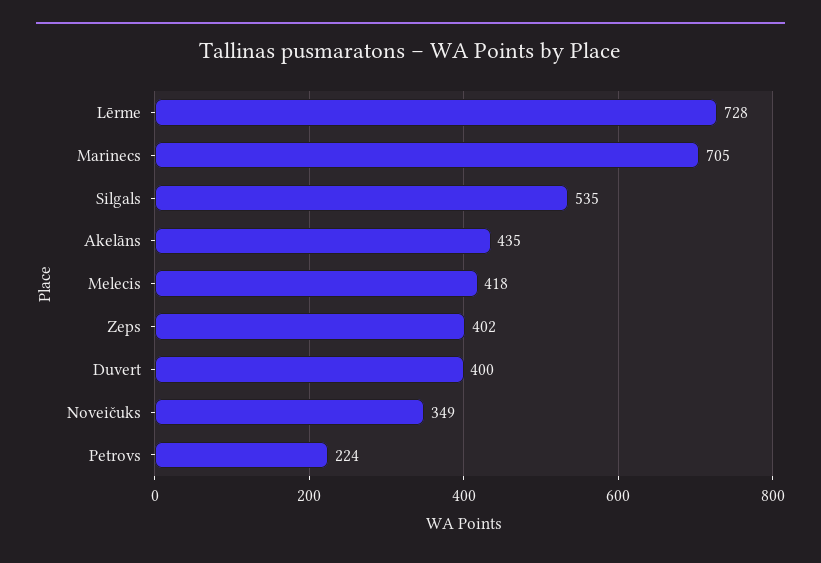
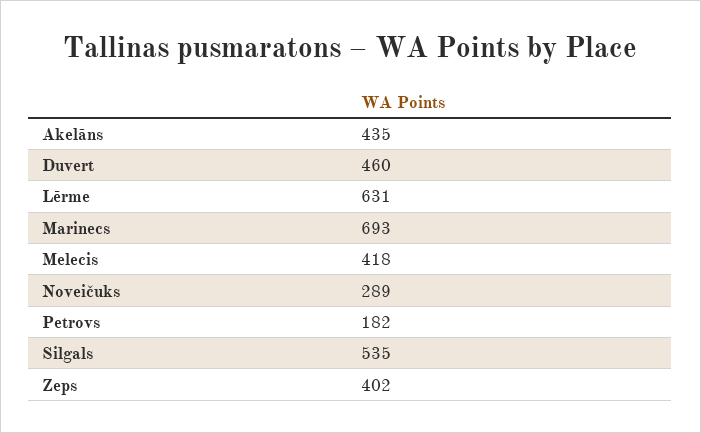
Lērme: 728 -> 631
Marinecs: 705 -> 693
Duvert: 400 -> 460
Noveičuks: 349 -> 289
Petrovs: 224 -> 182

